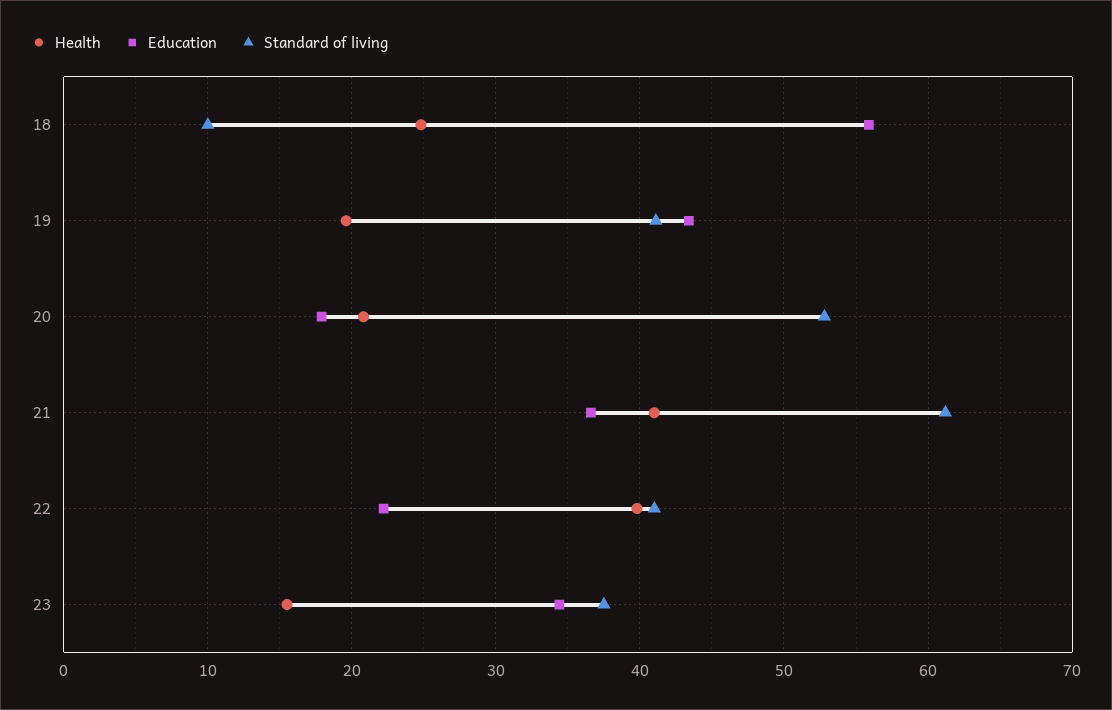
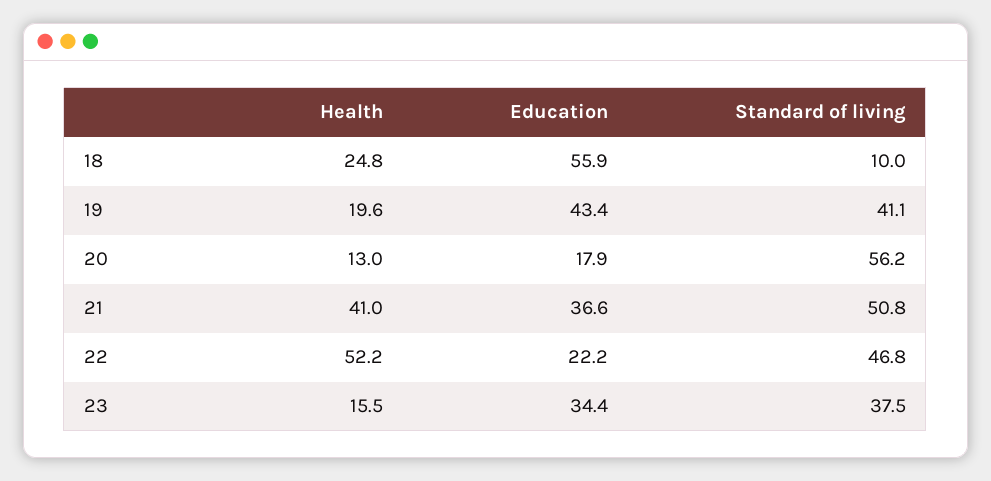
Health, 20: 21 -> 13
Standard of living, 20: 53 -> 56.2
Standard of living, 21: 61 -> 50.8
Health, 22: 40 -> 52.2
Standard of living, 22: 41 -> 46.8

